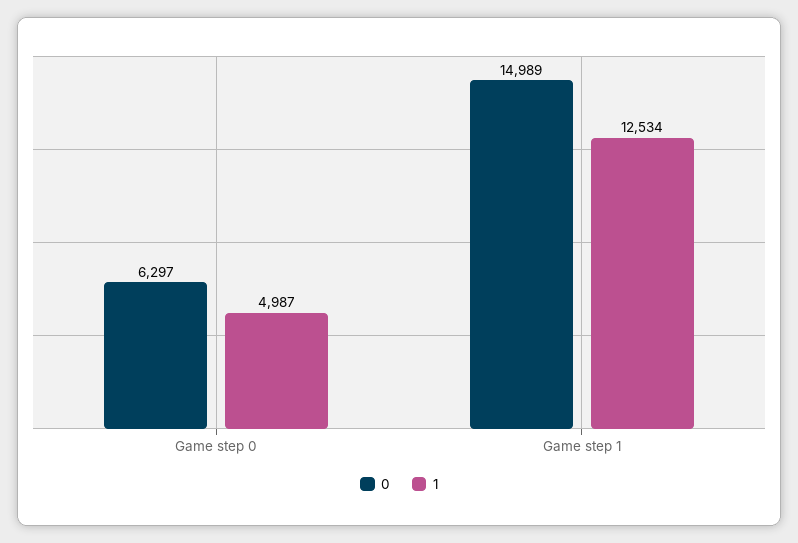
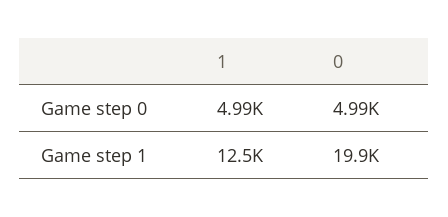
0, Game step 0: 6297 -> 4990
0, Game step 1: 14989 -> 19900

